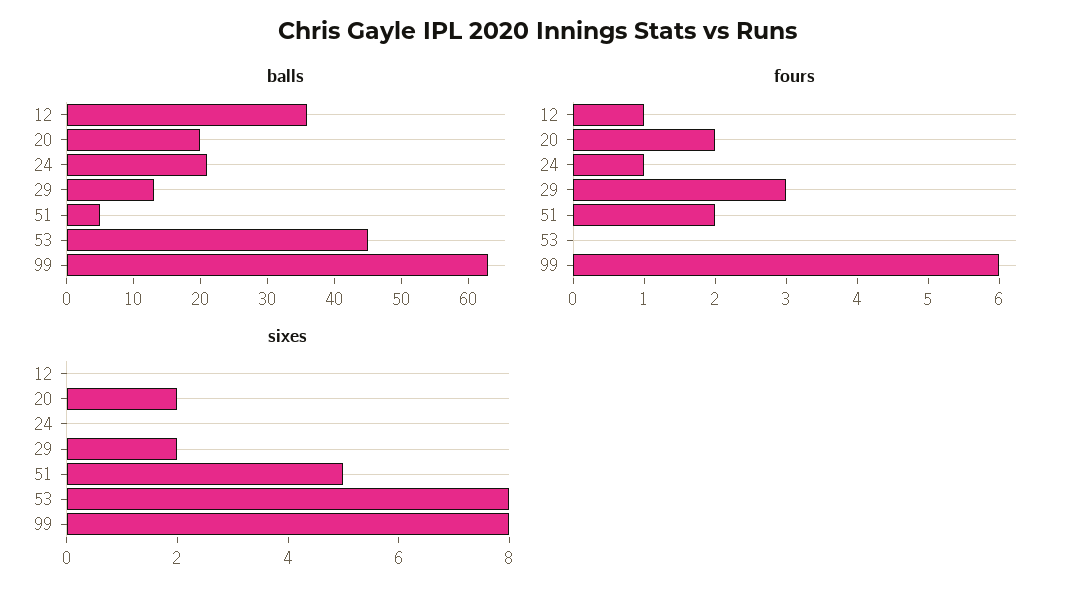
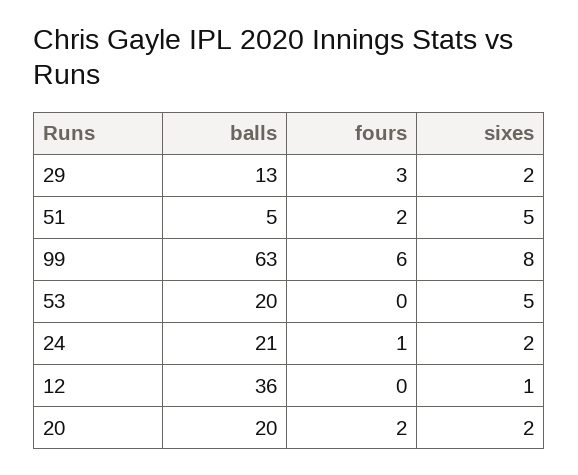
balls, 53: 45 -> 20
fours, 12: 1 -> 0
sixes, 12: 0 -> 1
sixes, 24: 0 -> 2
sixes, 53: 8 -> 5

